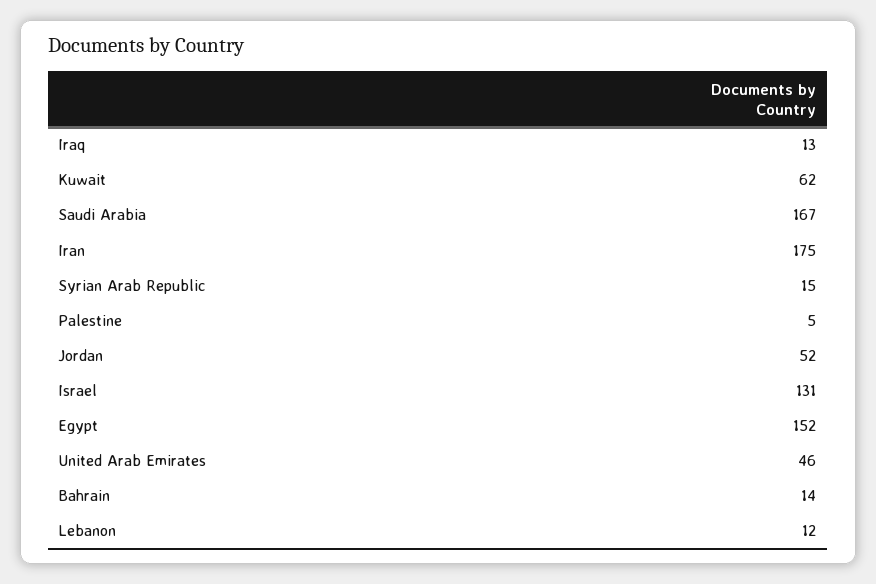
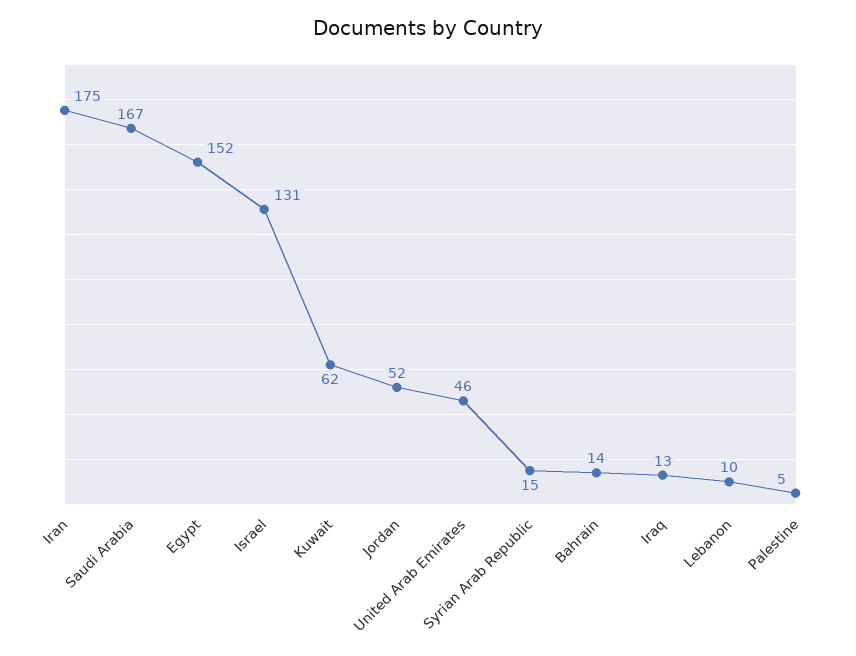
Lebanon: 12 -> 10

